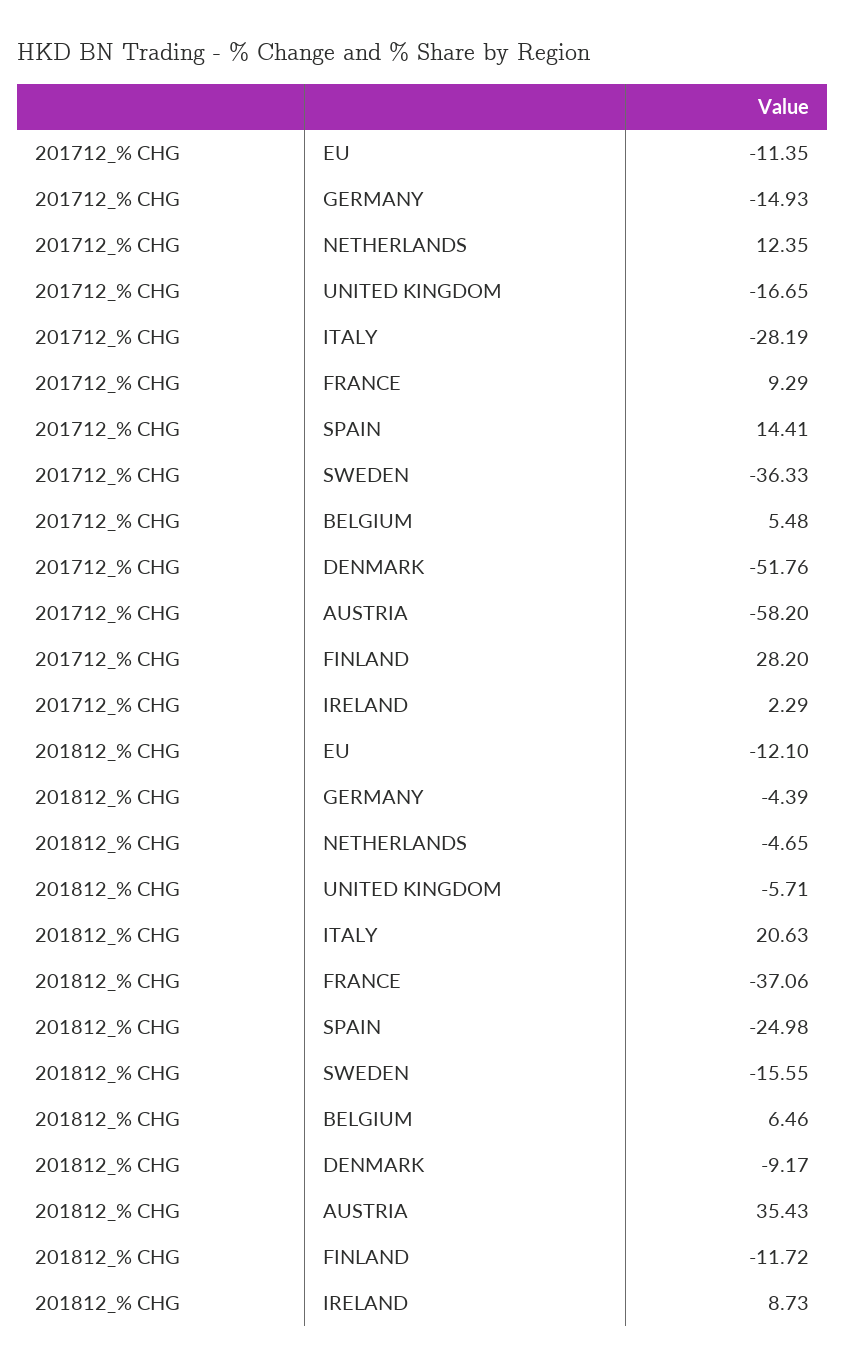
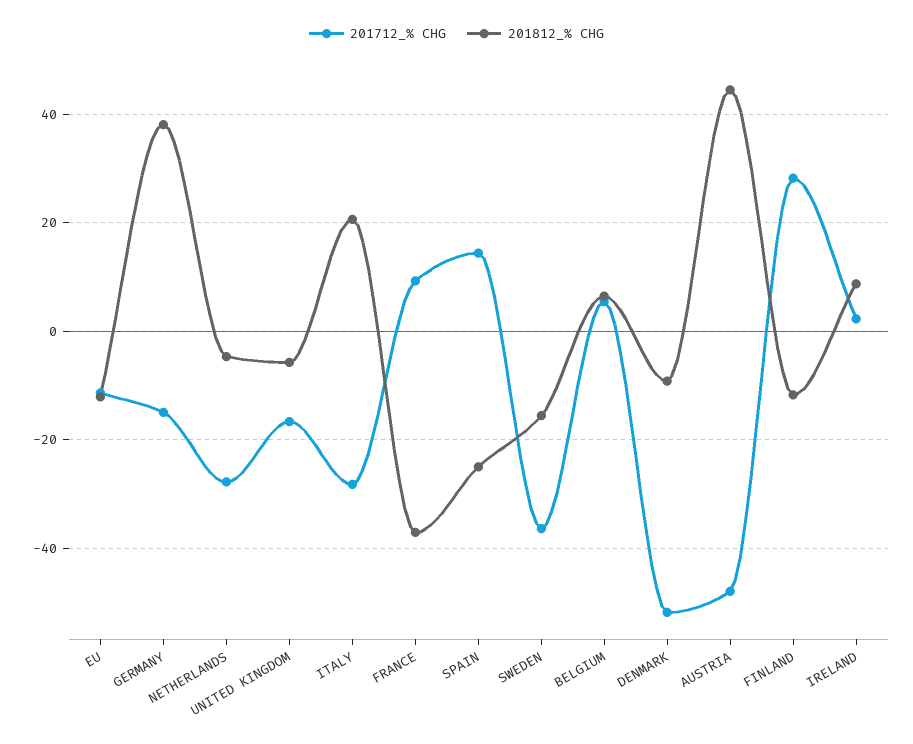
201712_% CHG, NETHERLANDS: 12.35 -> -28
201712_% CHG, AUSTRIA: -58.2 -> -48
201812_% CHG, GERMANY: -4.39 -> 38
201812_% CHG, AUSTRIA: 35.43 -> 44

